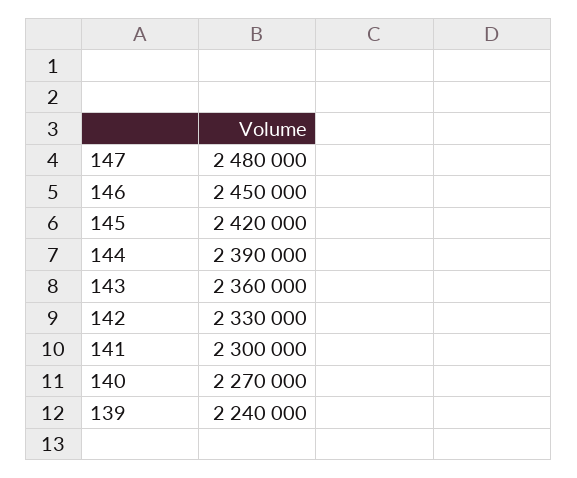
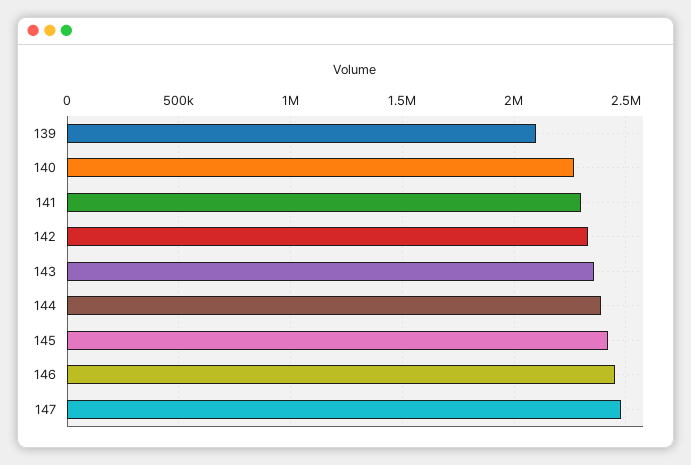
139: 2240000 -> 2100000

